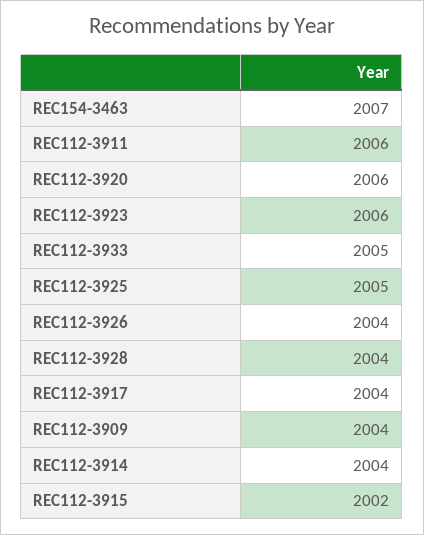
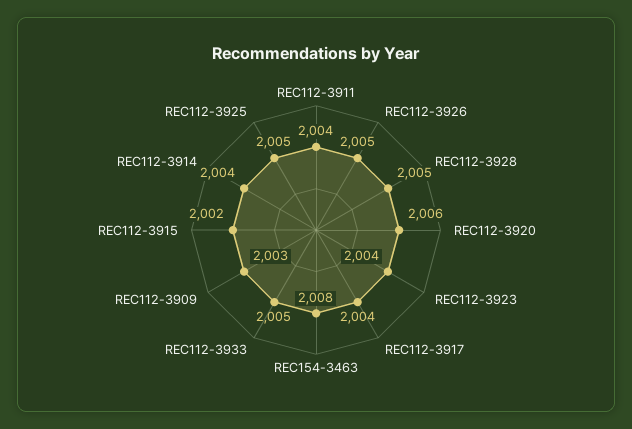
REC154-3463: 2007 -> 2008
REC112-3911: 2006 -> 2004
REC112-3923: 2006 -> 2004
REC112-3926: 2004 -> 2005
REC112-3928: 2004 -> 2005
REC112-3909: 2004 -> 2003

